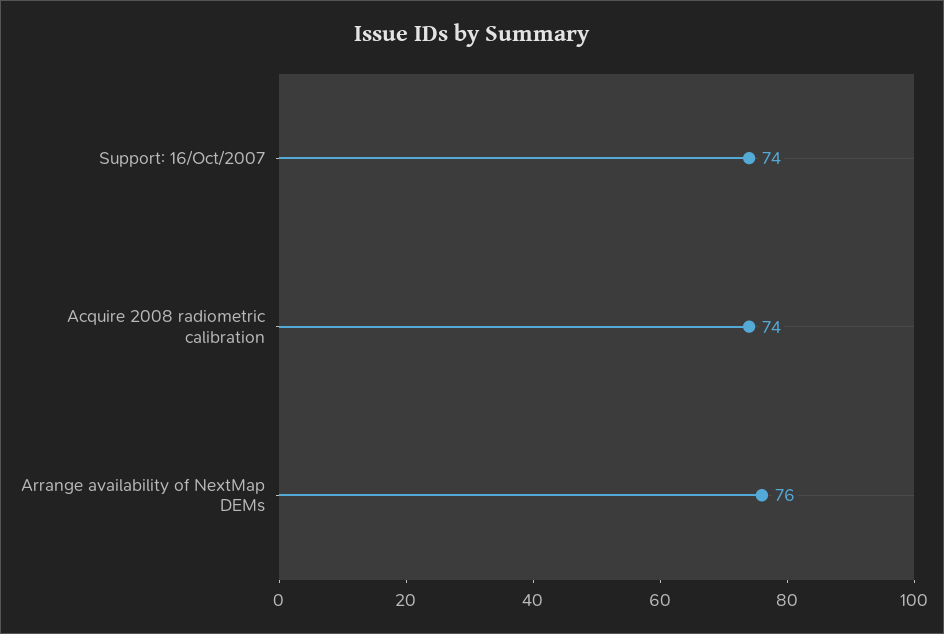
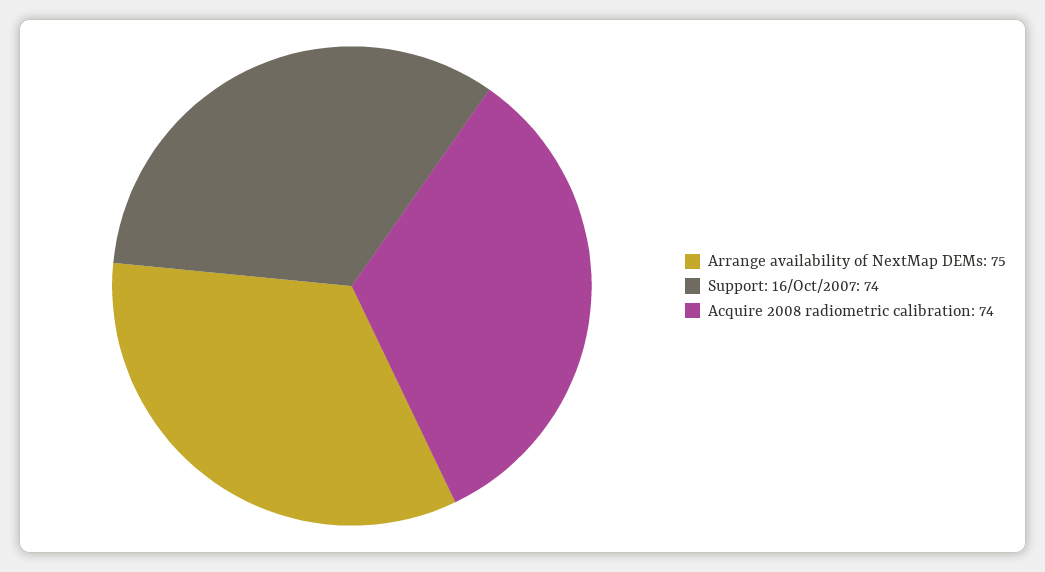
Arrange availability of NextMap DEMs: 76 -> 75

